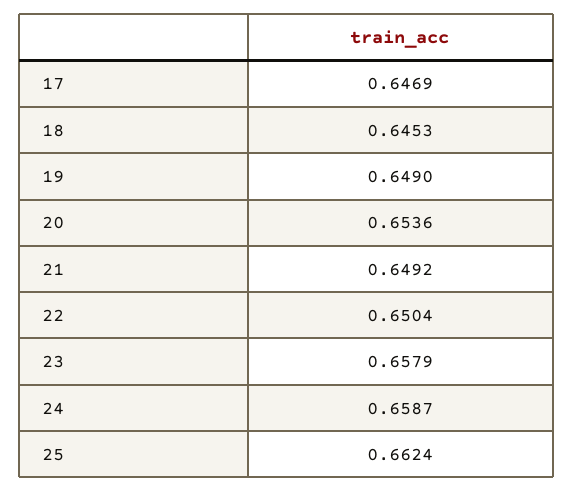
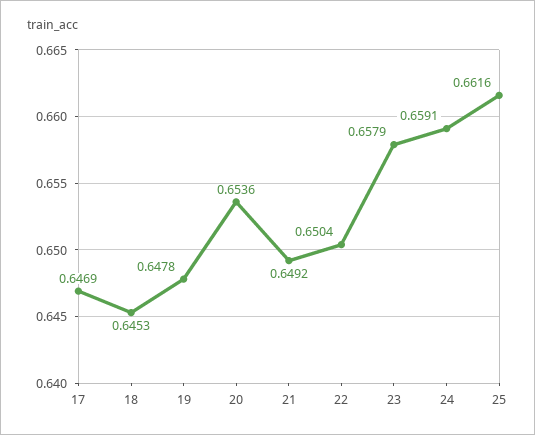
19: 0.649 -> 0.6478
24: 0.6587 -> 0.6591
25: 0.6624 -> 0.6616

